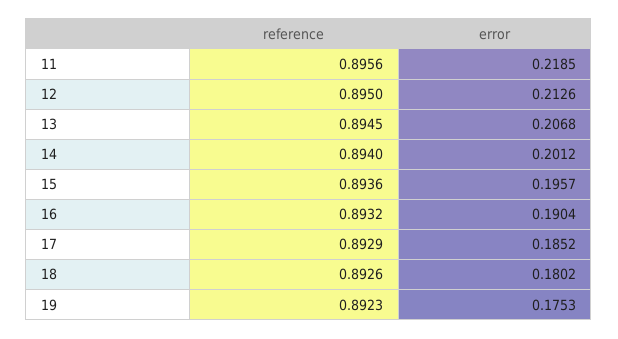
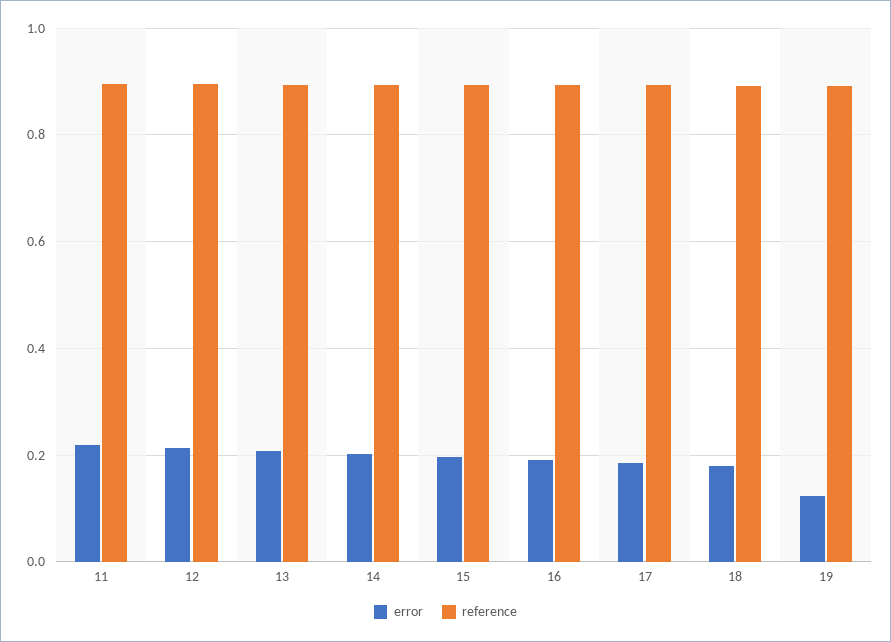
error, 19: 0.1753 -> 0.12

